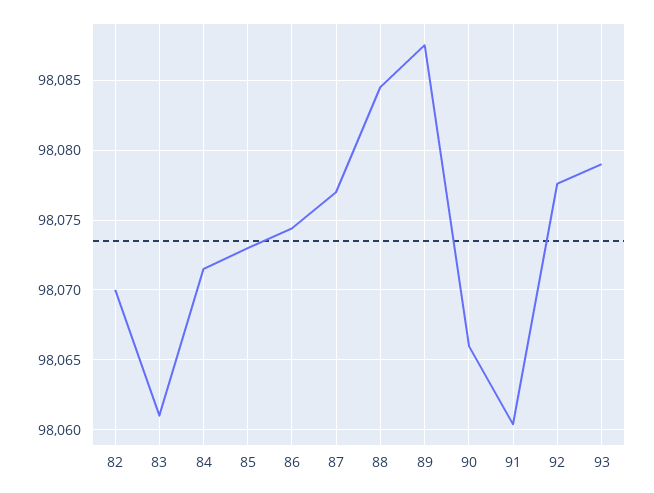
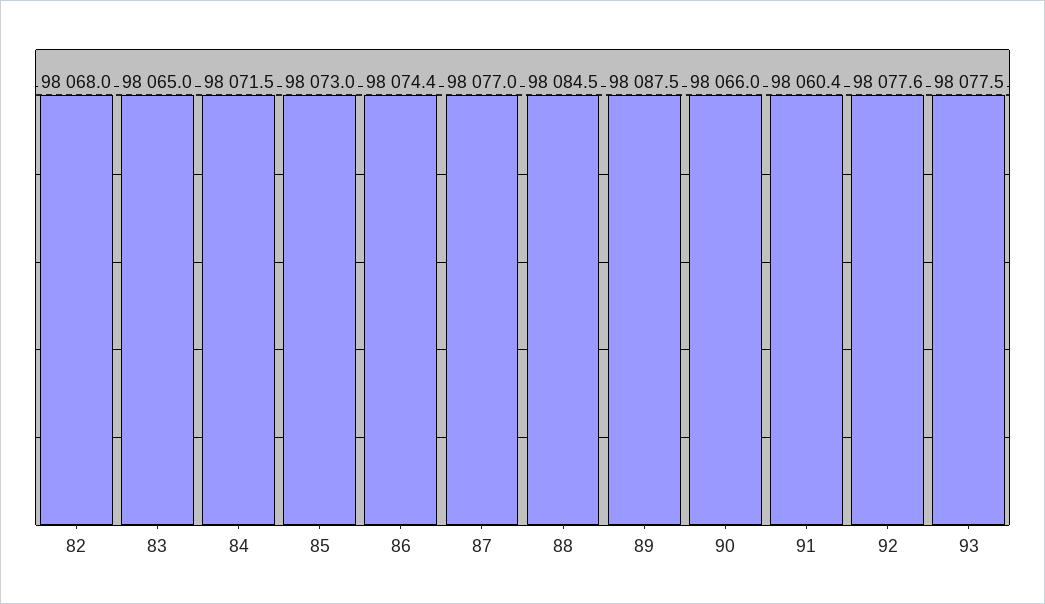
82: 98070 -> 98068
83: 98061 -> 98065
93: 98079 -> 98077.5

